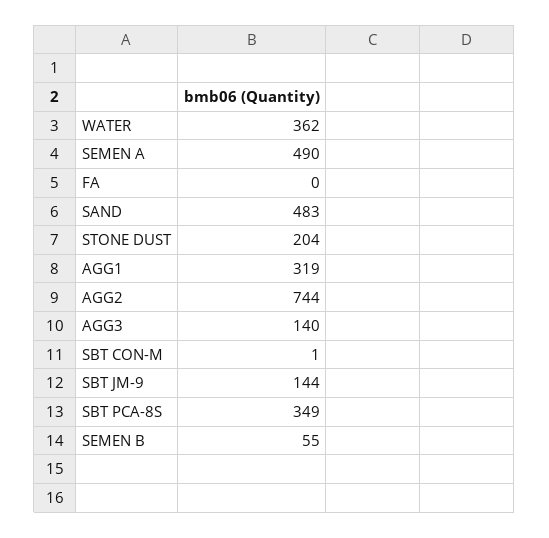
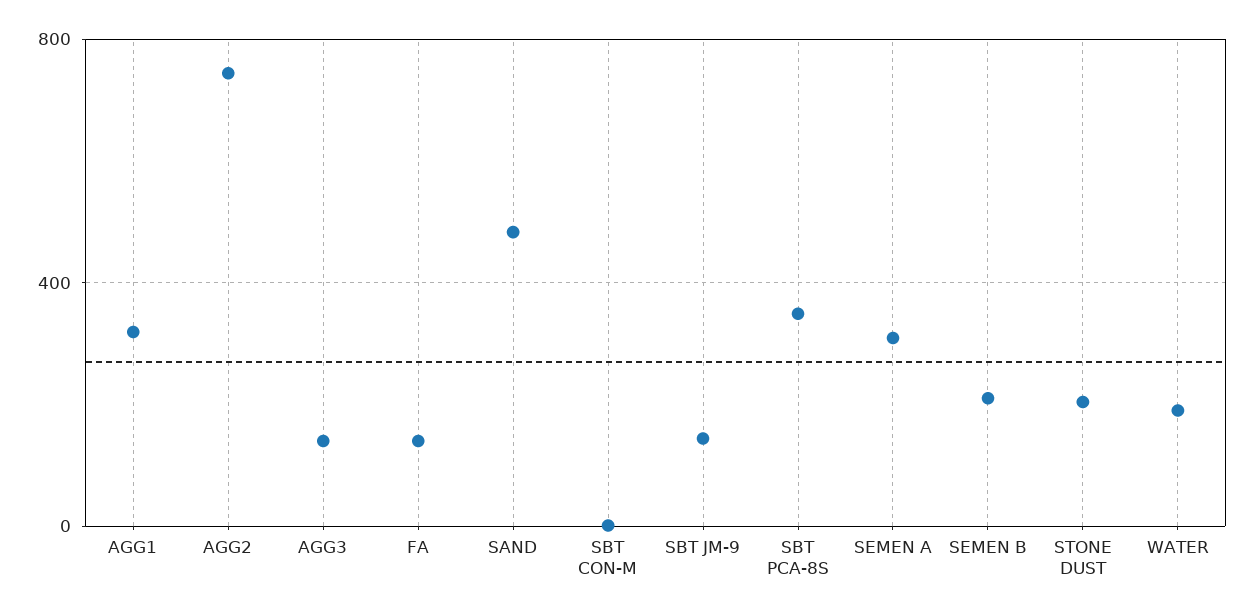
WATER: 362 -> 200
SEMEN A: 490 -> 300
FA: 0 -> 150
SEMEN B: 55 -> 200

